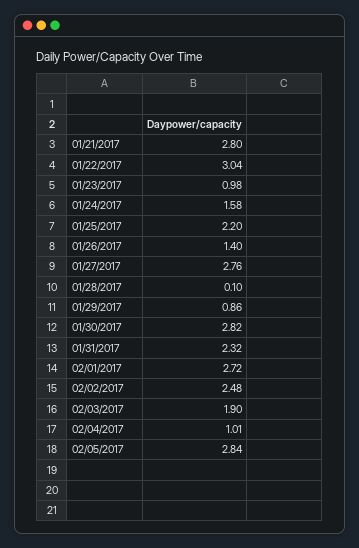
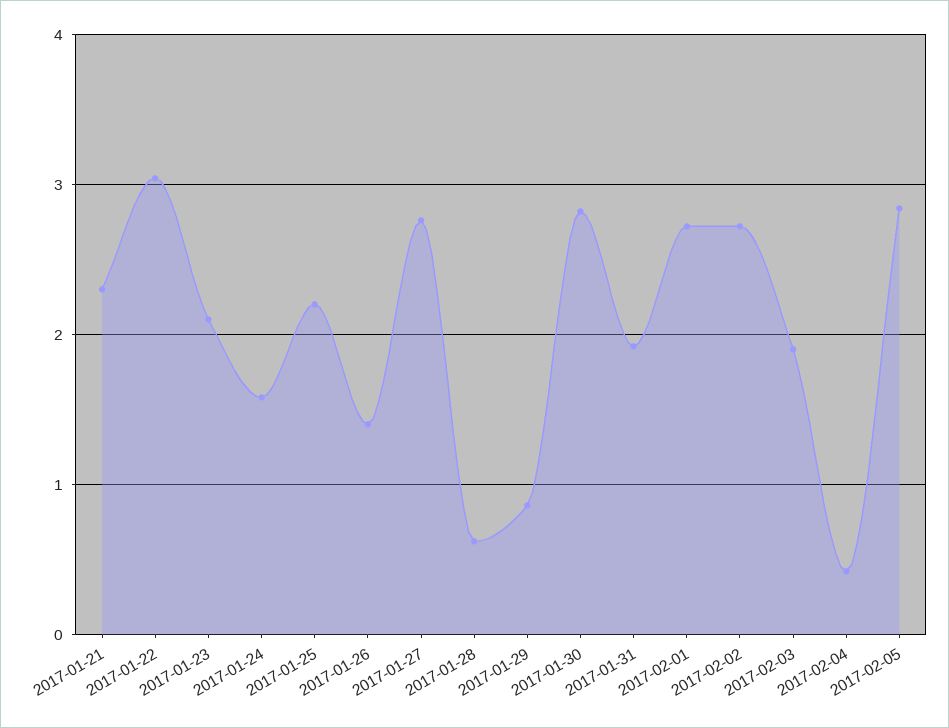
01/21/2017: 2.8 -> 2.3
01/23/2017: 0.98 -> 2.1
01/28/2017: 0.1 -> 0.6
01/31/2017: 2.32 -> 1.9
02/02/2017: 2.48 -> 2.7
02/04/2017: 1.01 -> 0.4

